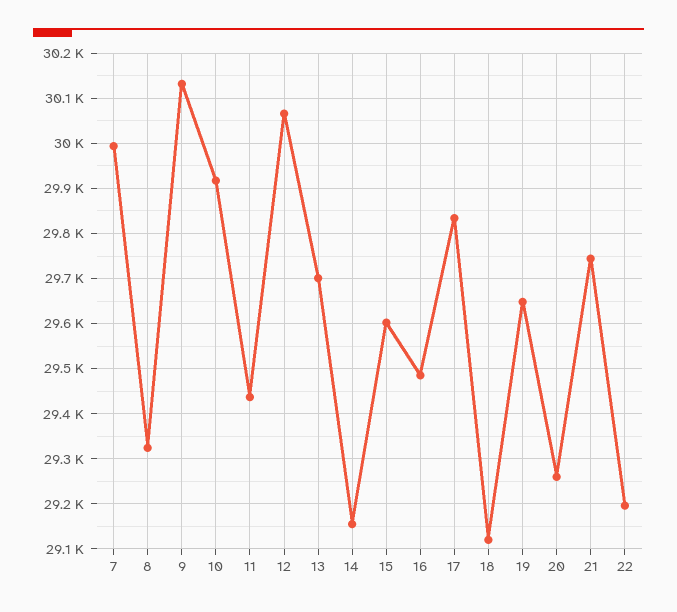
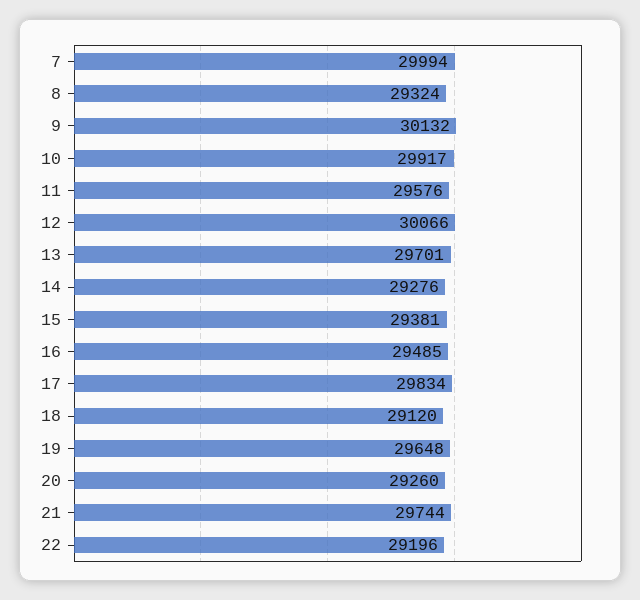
11: 29440 -> 29576
14: 29160 -> 29276
15: 29600 -> 29381

